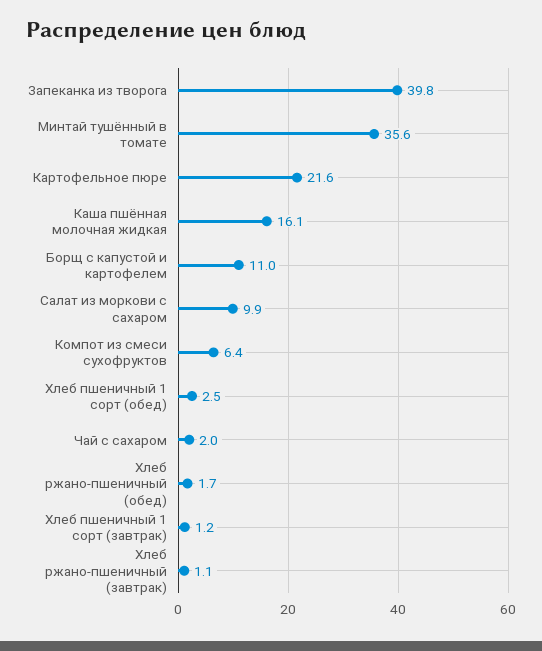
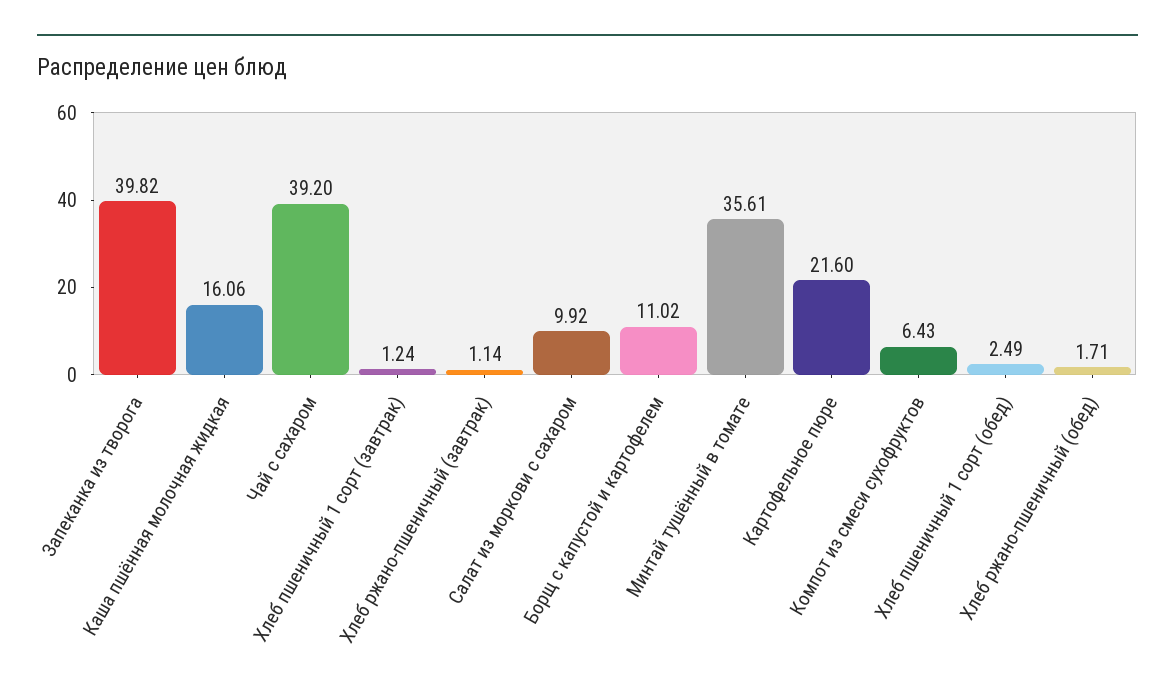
Чай с сахаром: 2 -> 39.2

